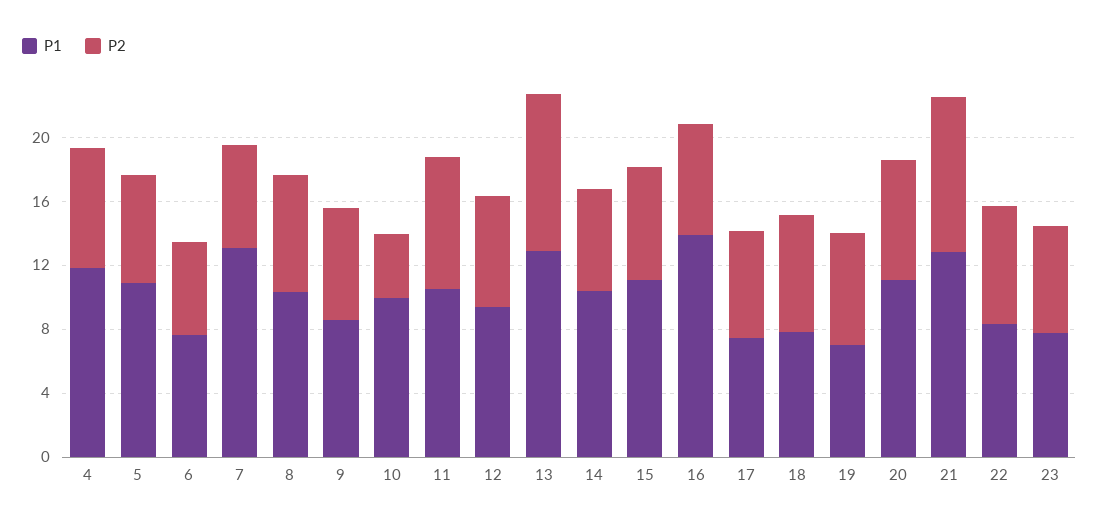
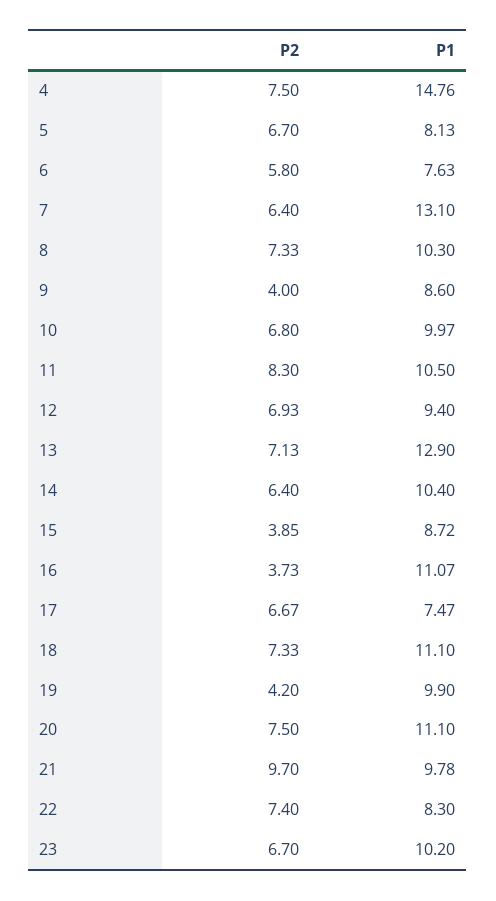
P1, 4: 12 -> 14.76
P1, 5: 11 -> 8.13
P2, 9: 7 -> 4
P2, 10: 4 -> 6.8
P2, 13: 10 -> 7.13
P1, 15: 11 -> 8.72
P2, 15: 7 -> 3.85
P1, 16: 14 -> 11.07
P2, 16: 7 -> 3.73
P1, 18: 8 -> 11.1
P1, 19: 7 -> 9.9
P2, 19: 7 -> 4.2
P1, 21: 13 -> 9.78
P1, 23: 8 -> 10.2

